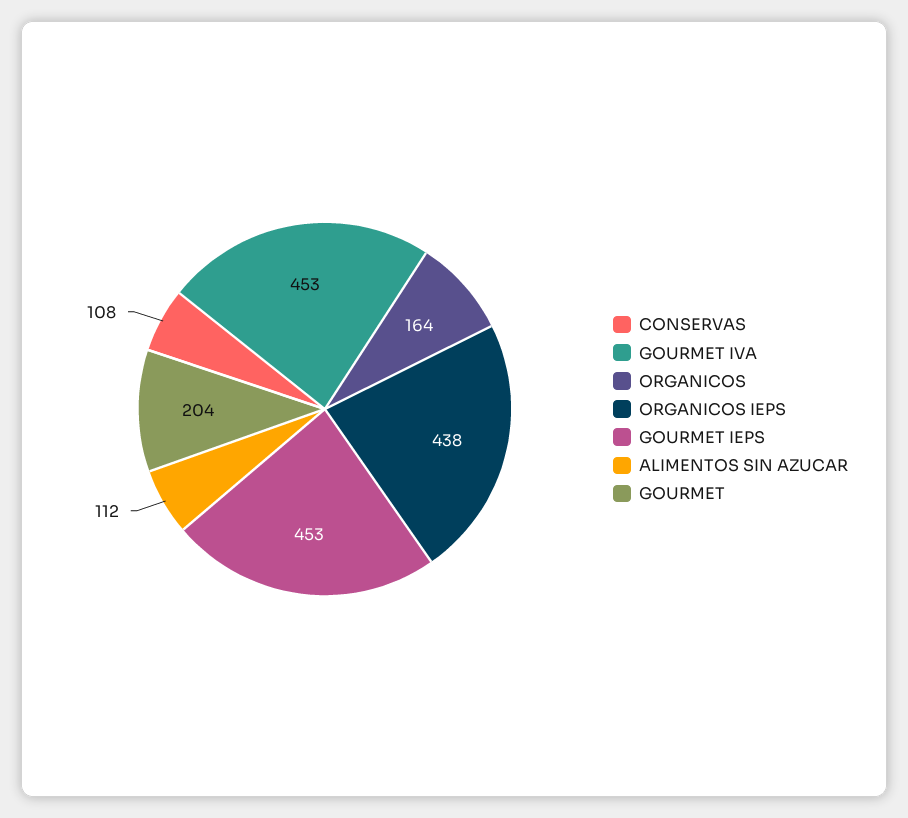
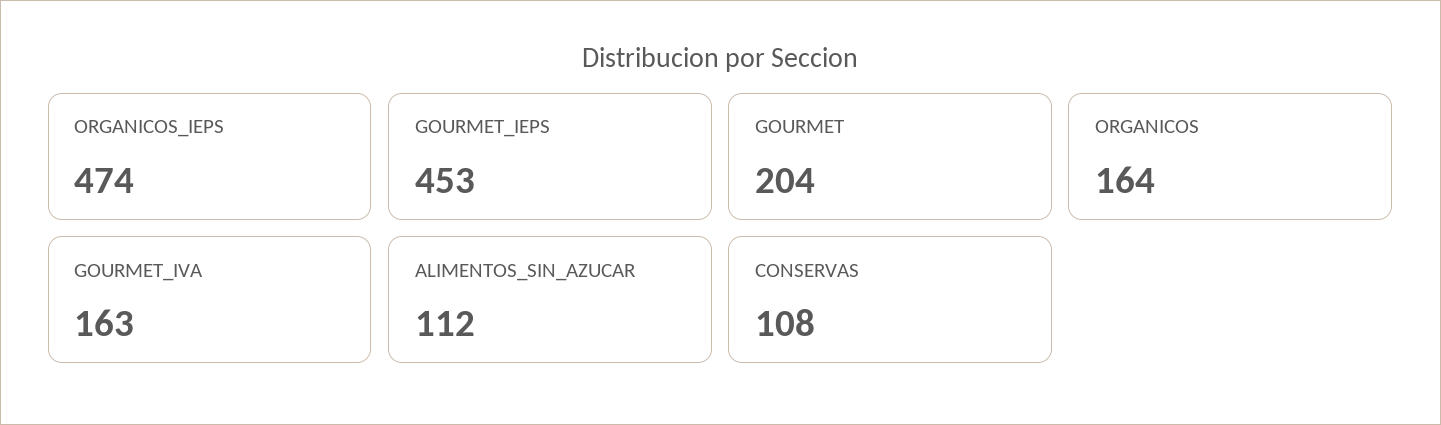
GOURMET IVA: 453 -> 163
ORGANICOS IEPS: 438 -> 474

